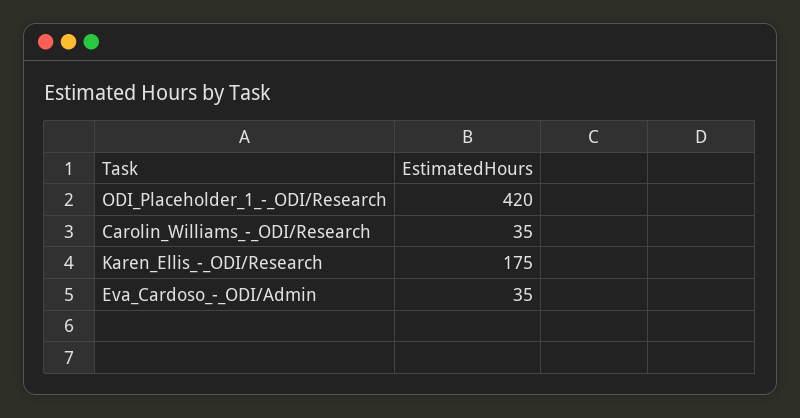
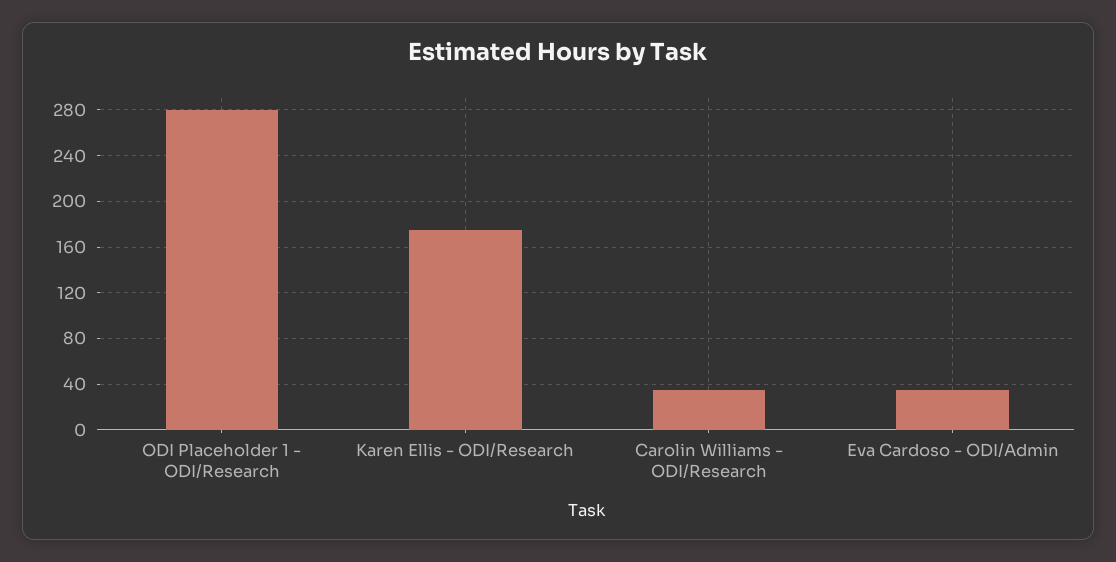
ODI_Placeholder_1_-_ODI/Research: 420 -> 280

